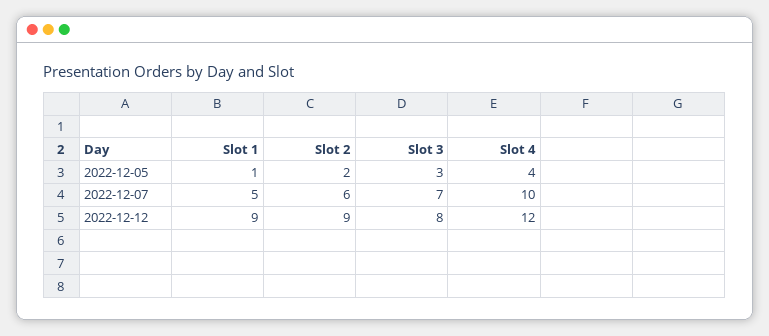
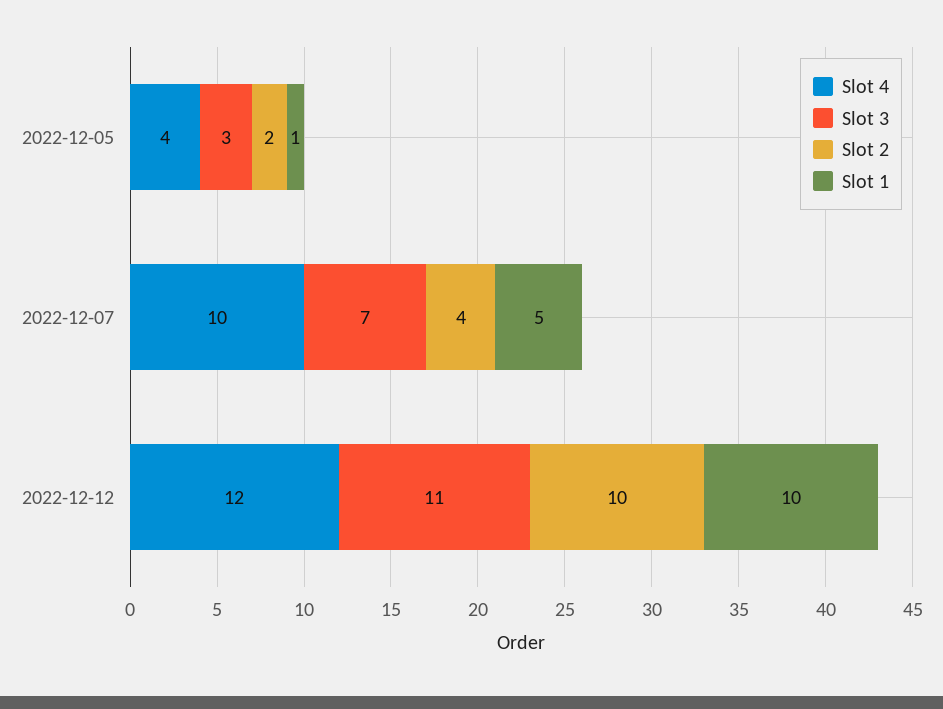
Slot 2, 2022-12-07: 6 -> 4
Slot 1, 2022-12-12: 9 -> 10
Slot 2, 2022-12-12: 9 -> 10
Slot 3, 2022-12-12: 8 -> 11

